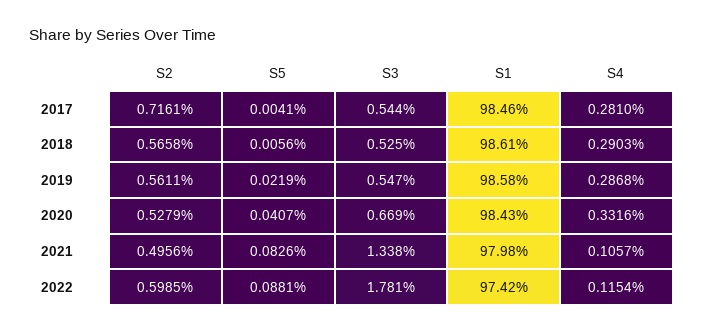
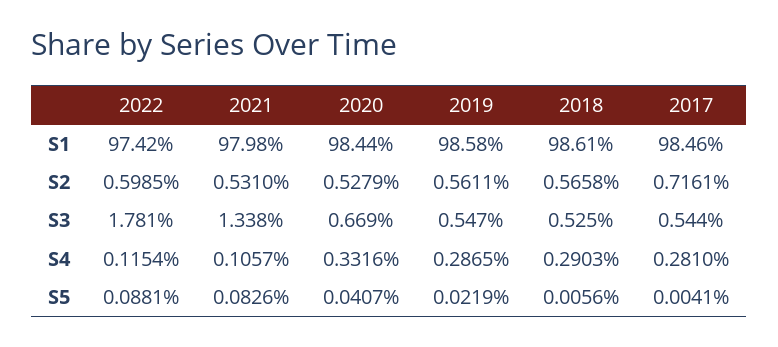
S4, 2019: 0.2868 -> 0.2865
S1, 2020: 98.43 -> 98.44
S2, 2021: 0.4956 -> 0.531

